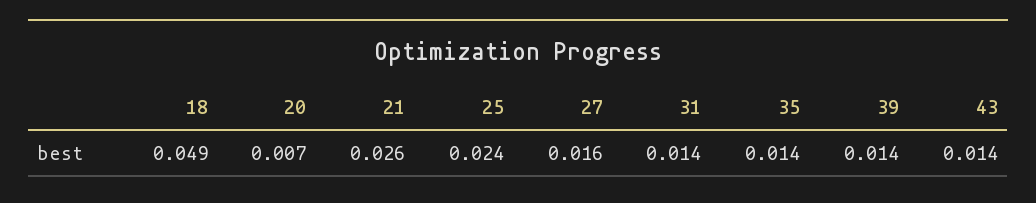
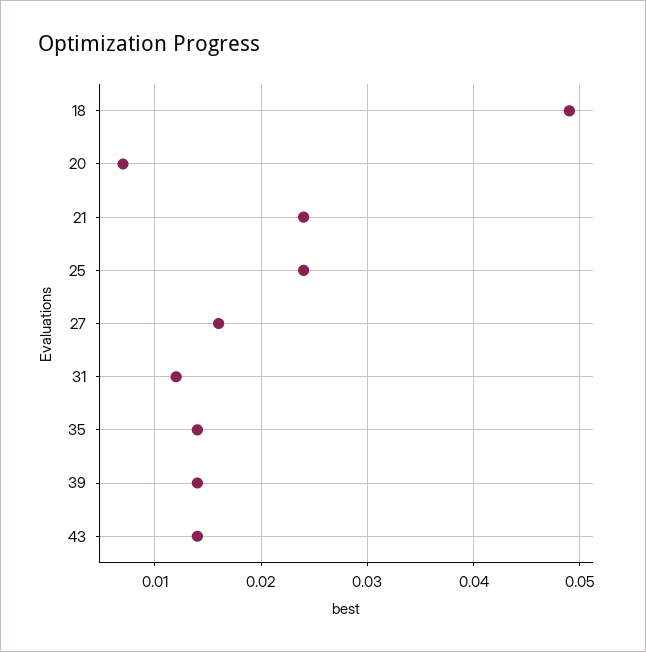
21: 0.026 -> 0.024
31: 0.014 -> 0.012

